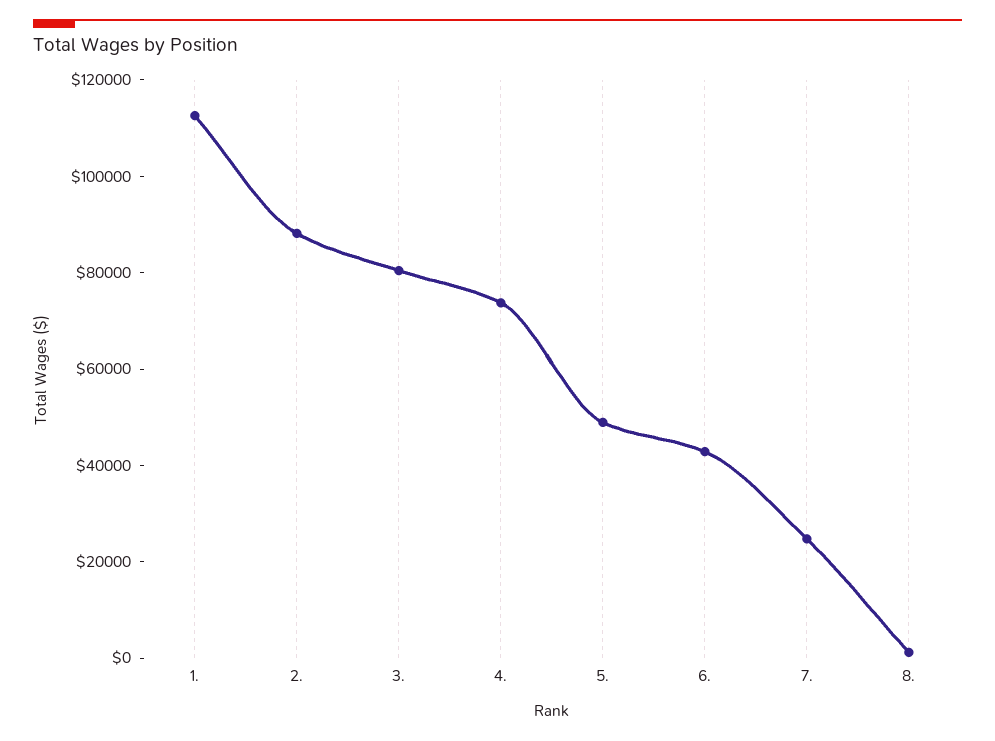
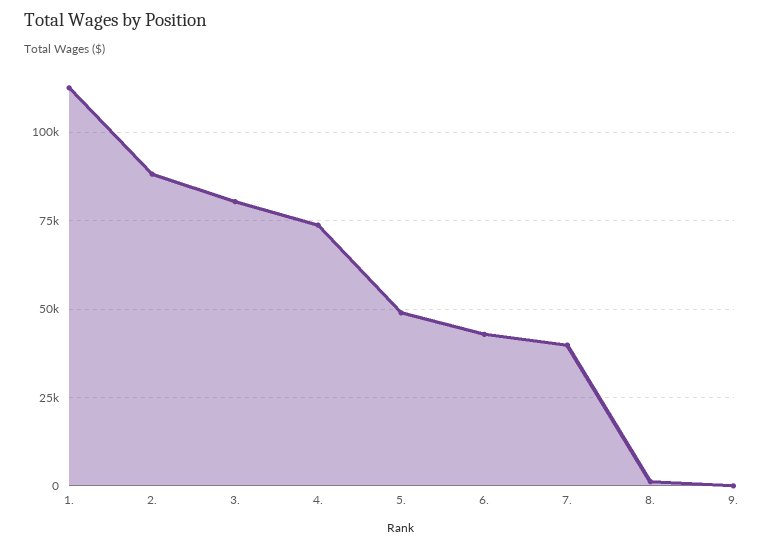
7.: 25000 -> 40000
9.: none -> 0

